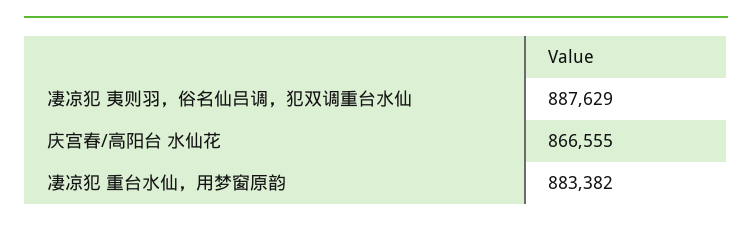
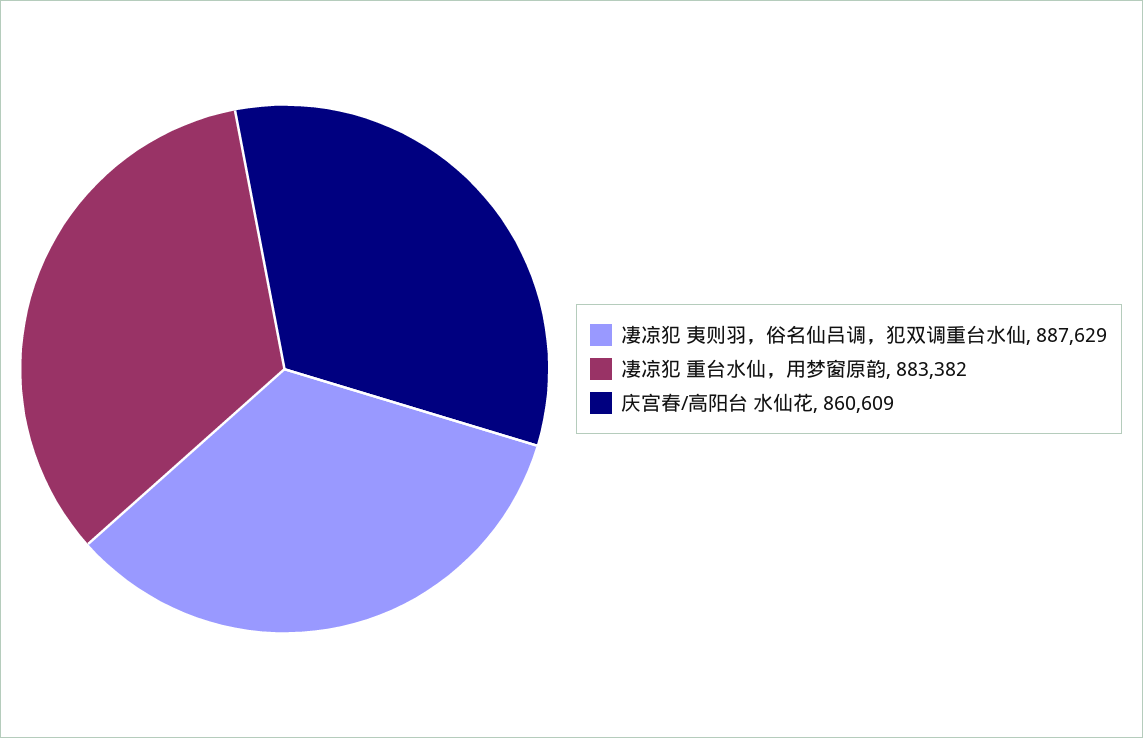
庆宫春/高阳台 水仙花: 866555 -> 860609

